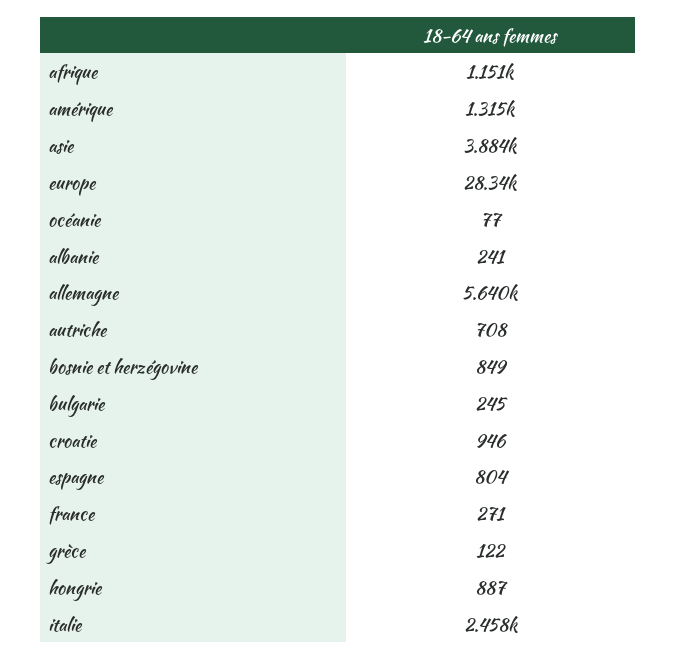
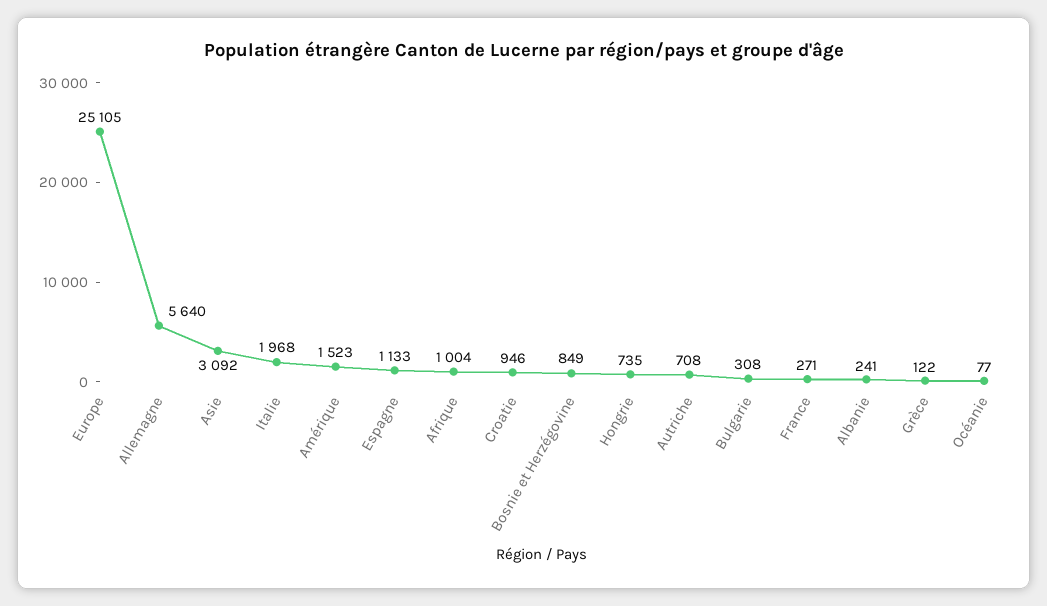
afrique: 1151 -> 1004
amérique: 1315 -> 1523
asie: 3884 -> 3092
europe: 28340 -> 25105
bulgarie: 245 -> 308
espagne: 804 -> 1133
hongrie: 887 -> 735
italie: 2458 -> 1968

